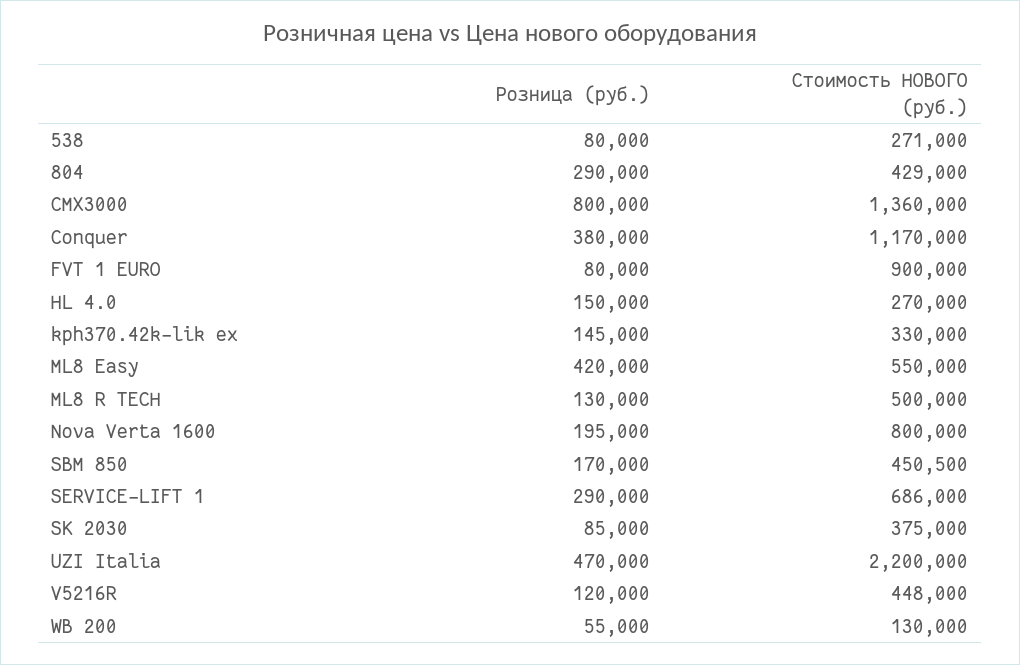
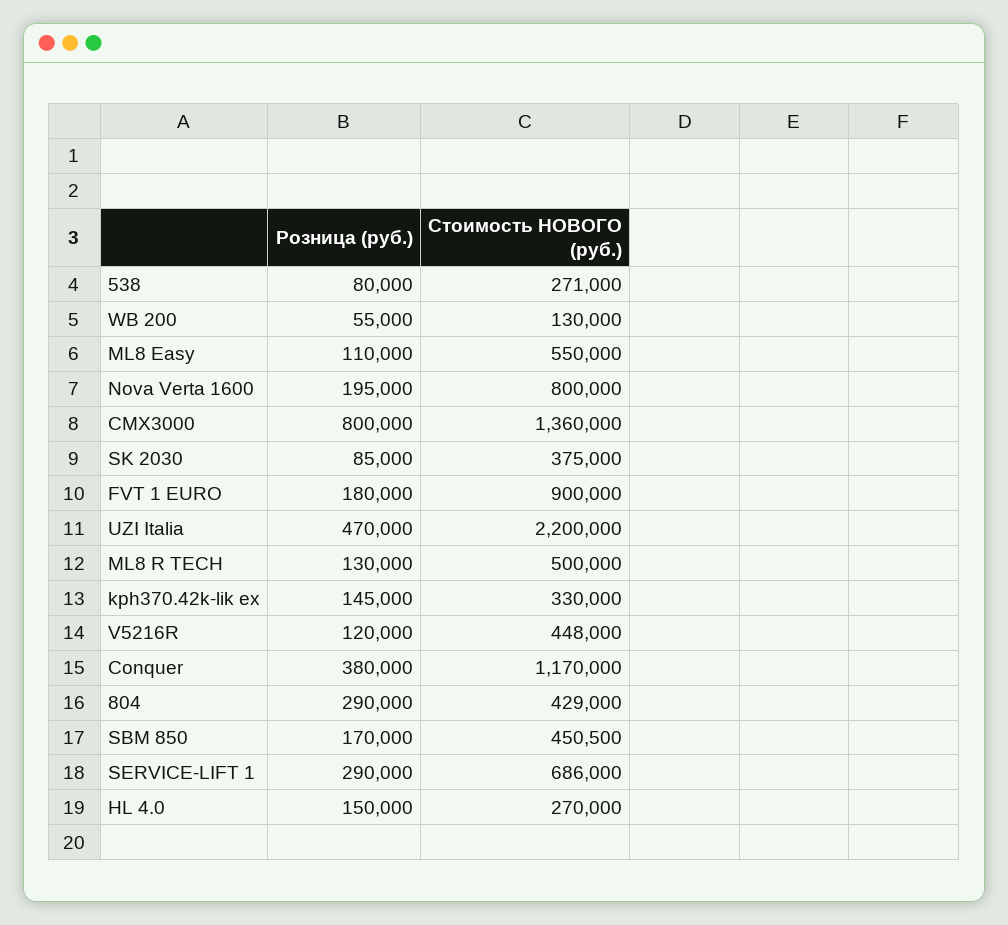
Розница (руб.), FVT 1 EURO: 80000 -> 180000
Розница (руб.), ML8 Easy: 420000 -> 110000

